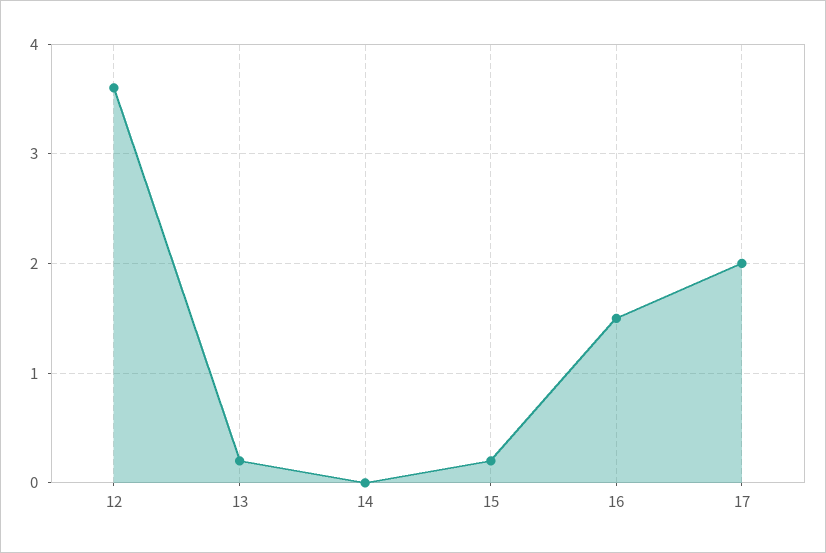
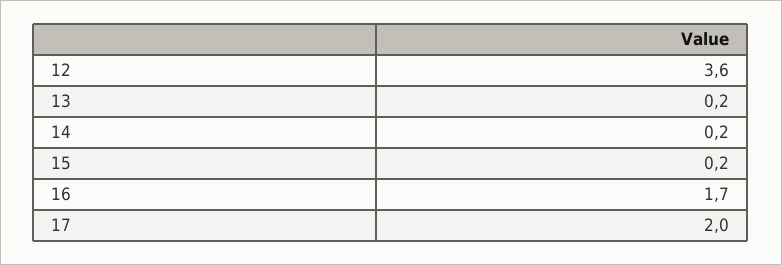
14: 0 -> 0.2
16: 1.5 -> 1.7

